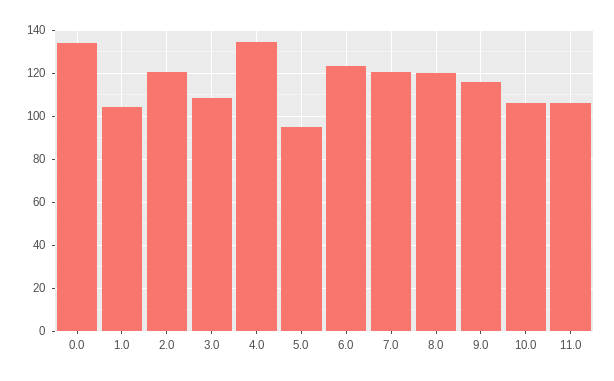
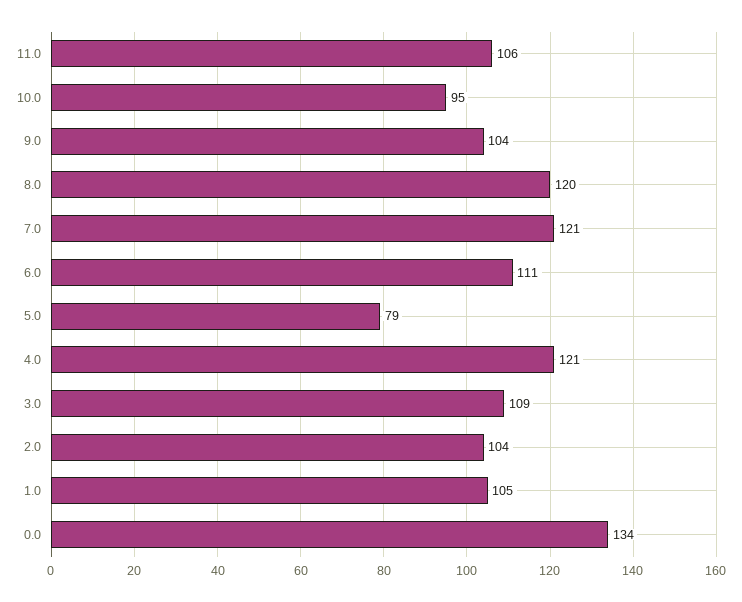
2.0: 120 -> 104
4.0: 135 -> 121
5.0: 95 -> 79
6.0: 125 -> 111
9.0: 115 -> 104
10.0: 105 -> 95

